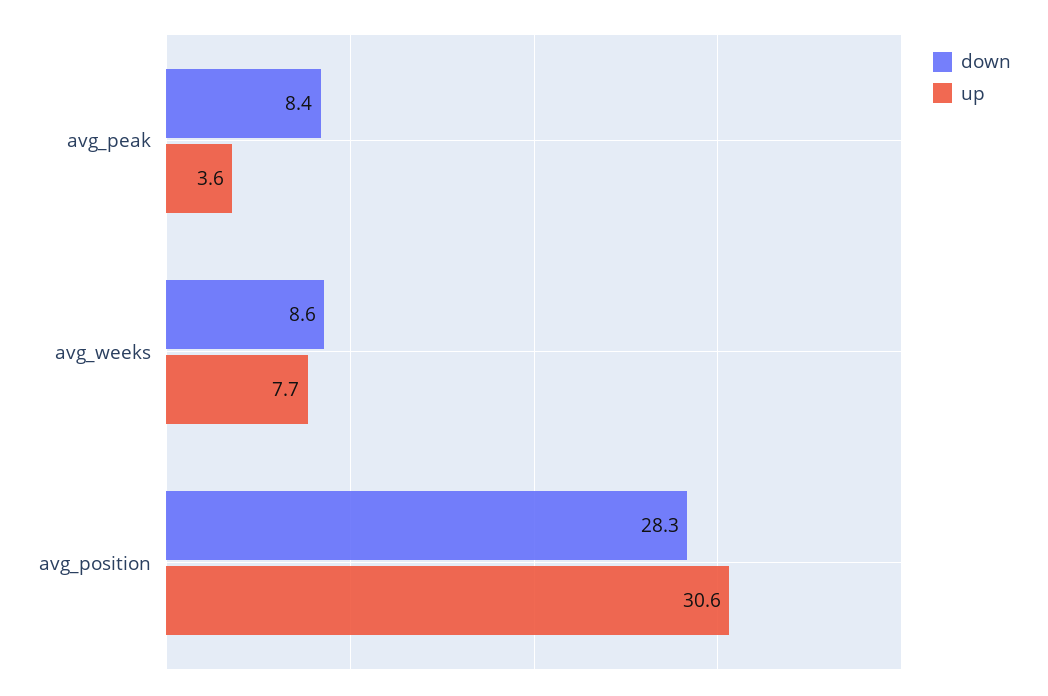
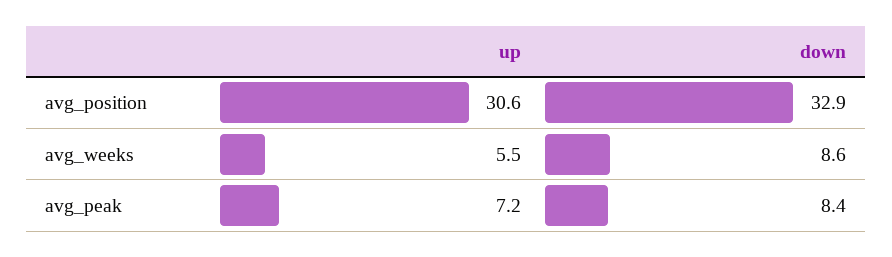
up, avg_peak: 3.6 -> 7.2
up, avg_weeks: 7.7 -> 5.5
down, avg_position: 28.3 -> 32.9

